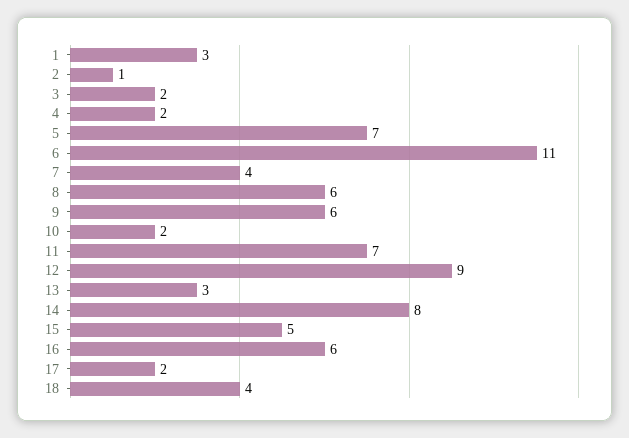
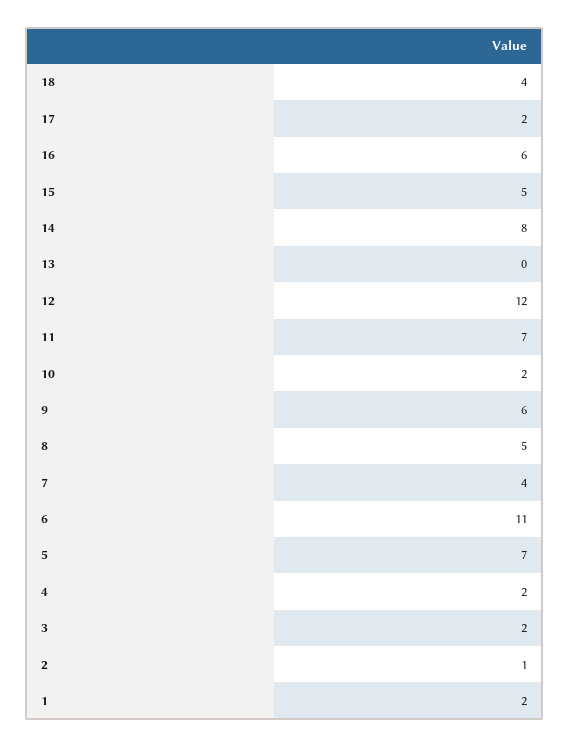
1: 3 -> 2
8: 6 -> 5
12: 9 -> 12
13: 3 -> 0

